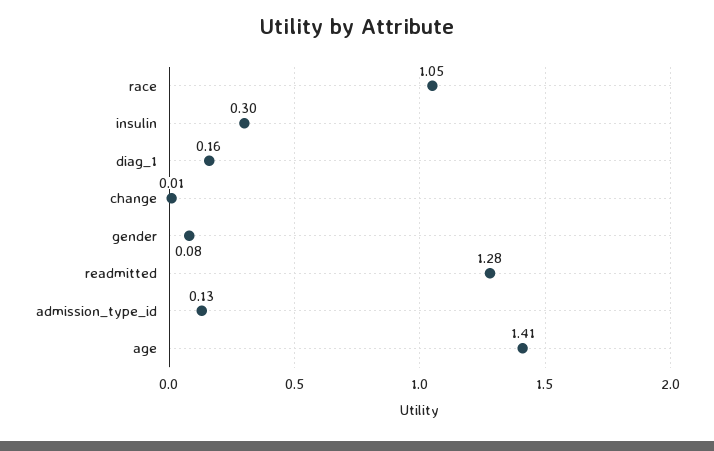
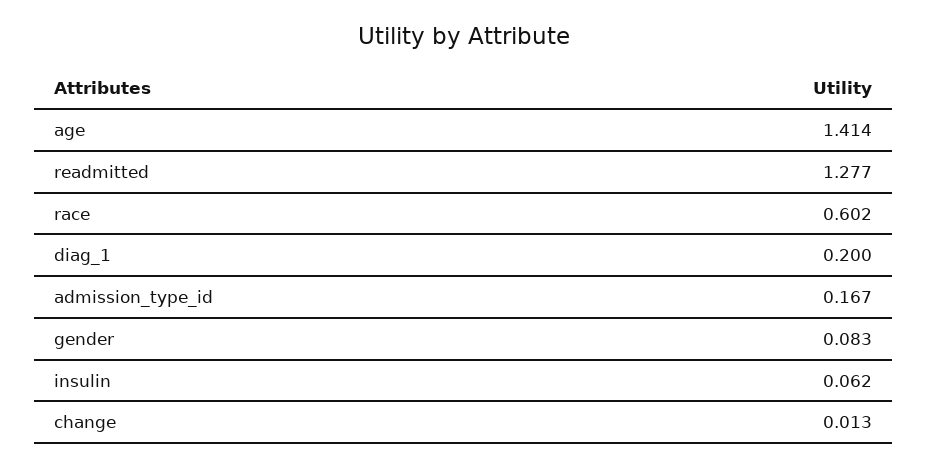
race: 1.05 -> 0.602
insulin: 0.3 -> 0.062
diag_1: 0.16 -> 0.2
admission_type_id: 0.13 -> 0.167

